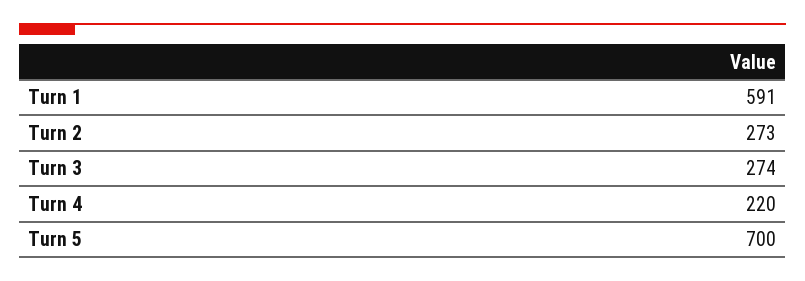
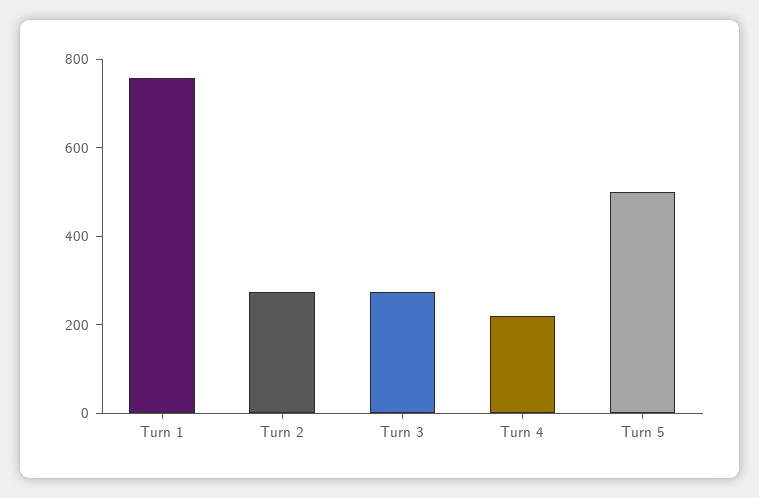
Turn 1: 591 -> 750
Turn 5: 700 -> 500

